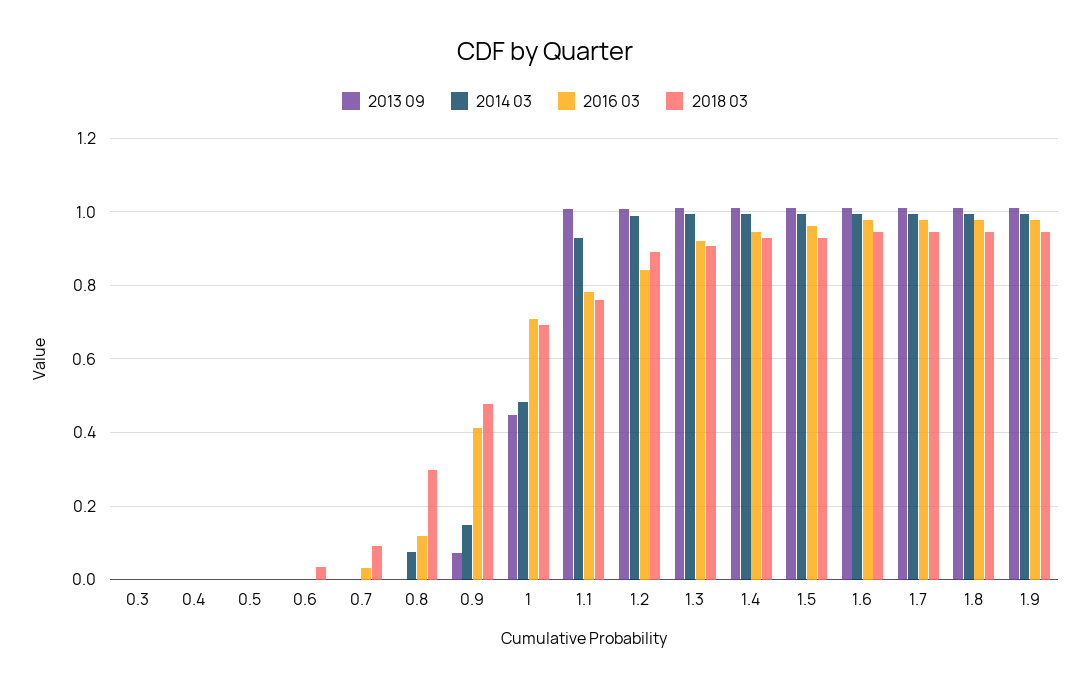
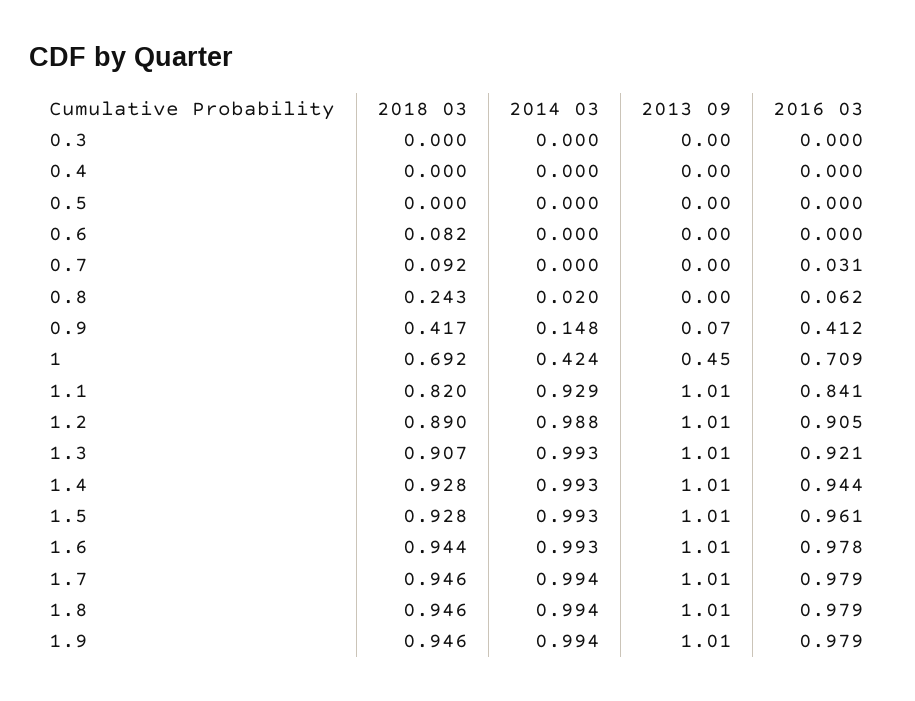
2018 03, 0.6: 0.04 -> 0.082
2014 03, 0.8: 0.08 -> 0.02
2016 03, 0.8: 0.12 -> 0.062
2018 03, 0.8: 0.3 -> 0.243
2018 03, 0.9: 0.48 -> 0.417
2014 03, 1: 0.48 -> 0.424
2016 03, 1.1: 0.78 -> 0.841
2018 03, 1.1: 0.76 -> 0.82
2016 03, 1.2: 0.84 -> 0.905

